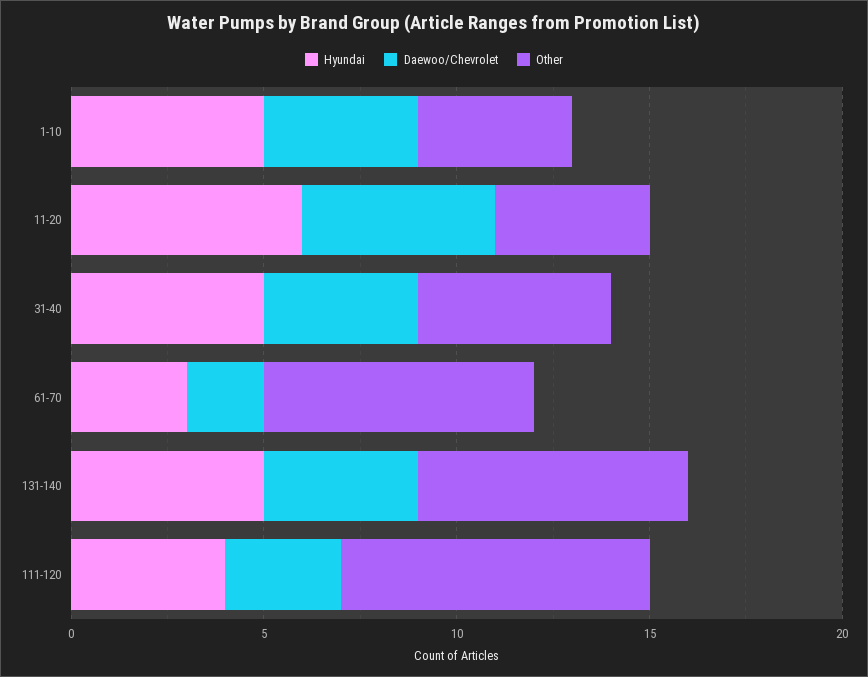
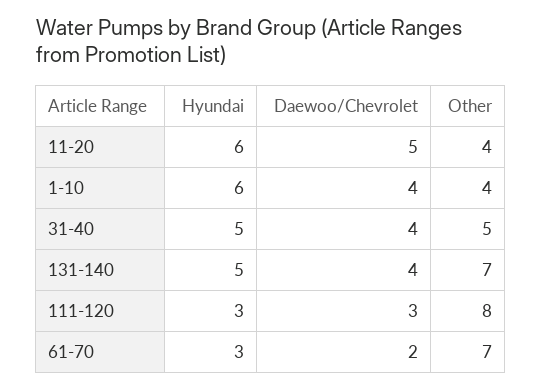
Hyundai, 1-10: 5 -> 6
Hyundai, 111-120: 4 -> 3

